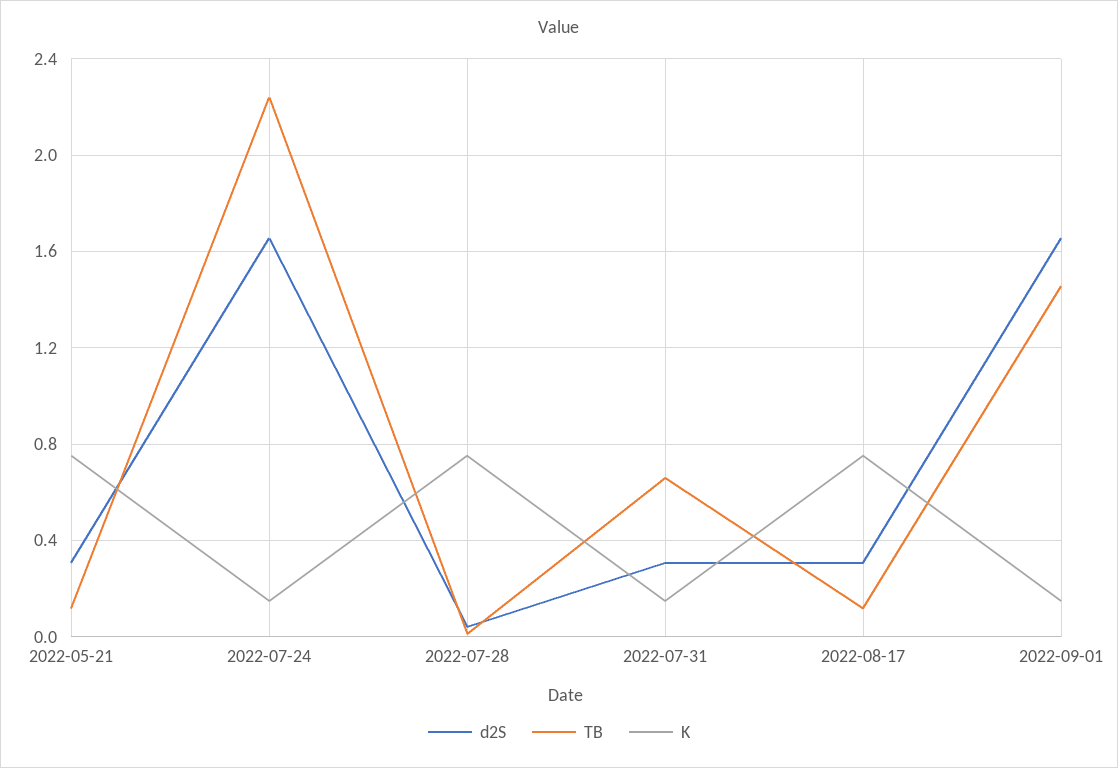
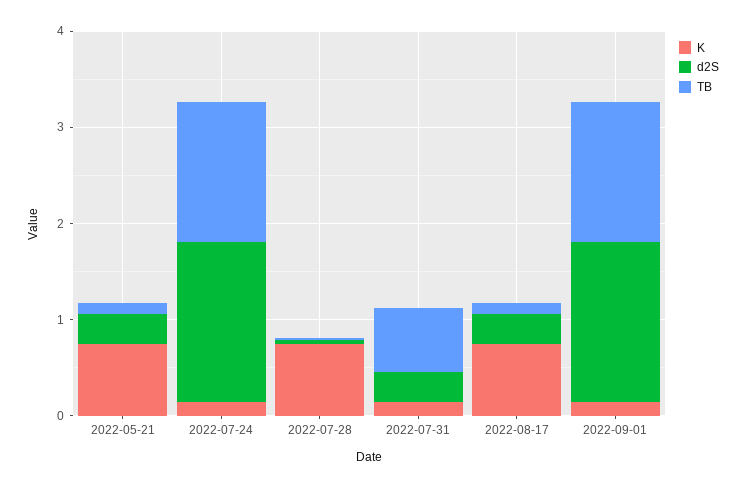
TB, 2022-07-24: 2.25 -> 1.4

